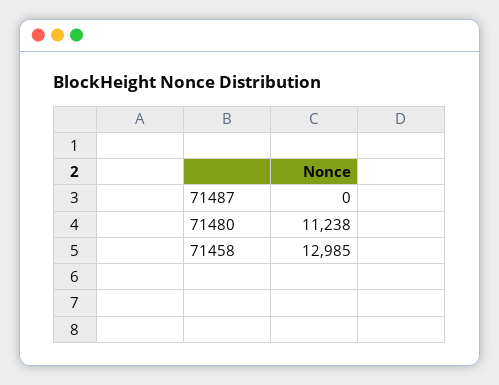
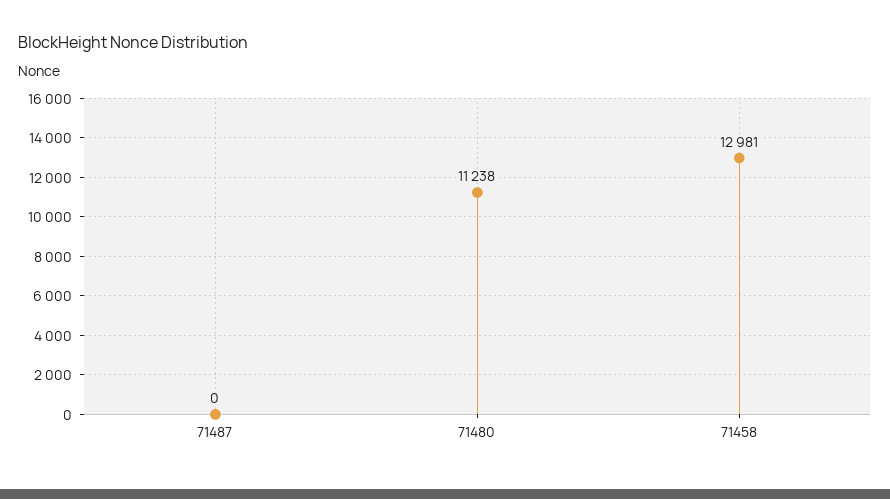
71458: 12985 -> 12981

